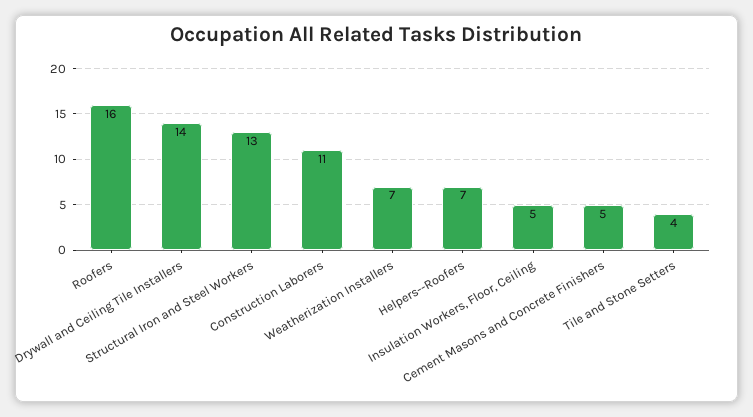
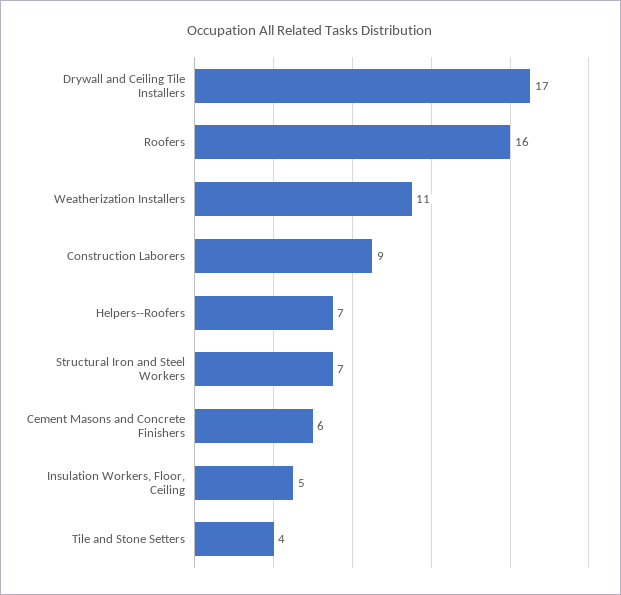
Drywall and Ceiling Tile Installers: 14 -> 17
Structural Iron and Steel Workers: 13 -> 7
Construction Laborers: 11 -> 9
Weatherization Installers: 7 -> 11
Cement Masons and Concrete Finishers: 5 -> 6

